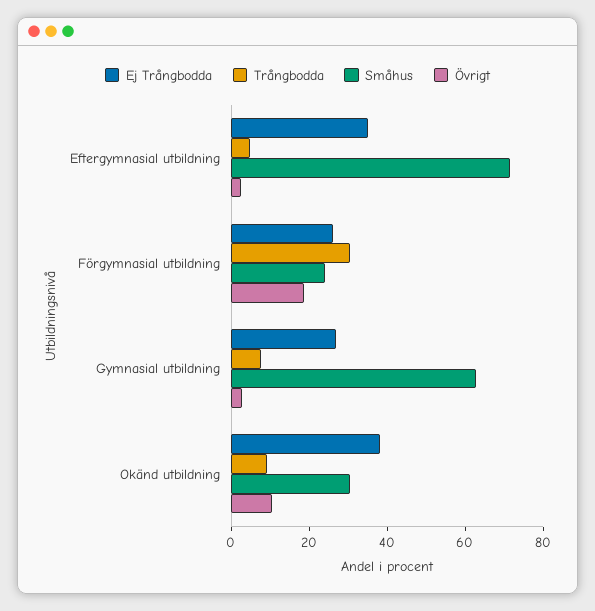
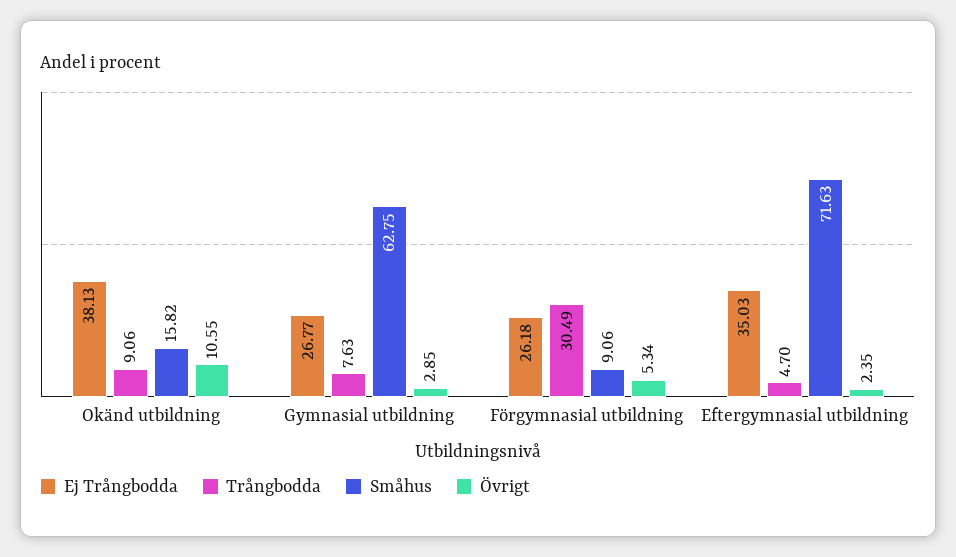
Småhus, Förgymnasial utbildning: 25 -> 9.06
Övrigt, Förgymnasial utbildning: 20 -> 5.34
Småhus, Okänd utbildning: 30 -> 15.82

